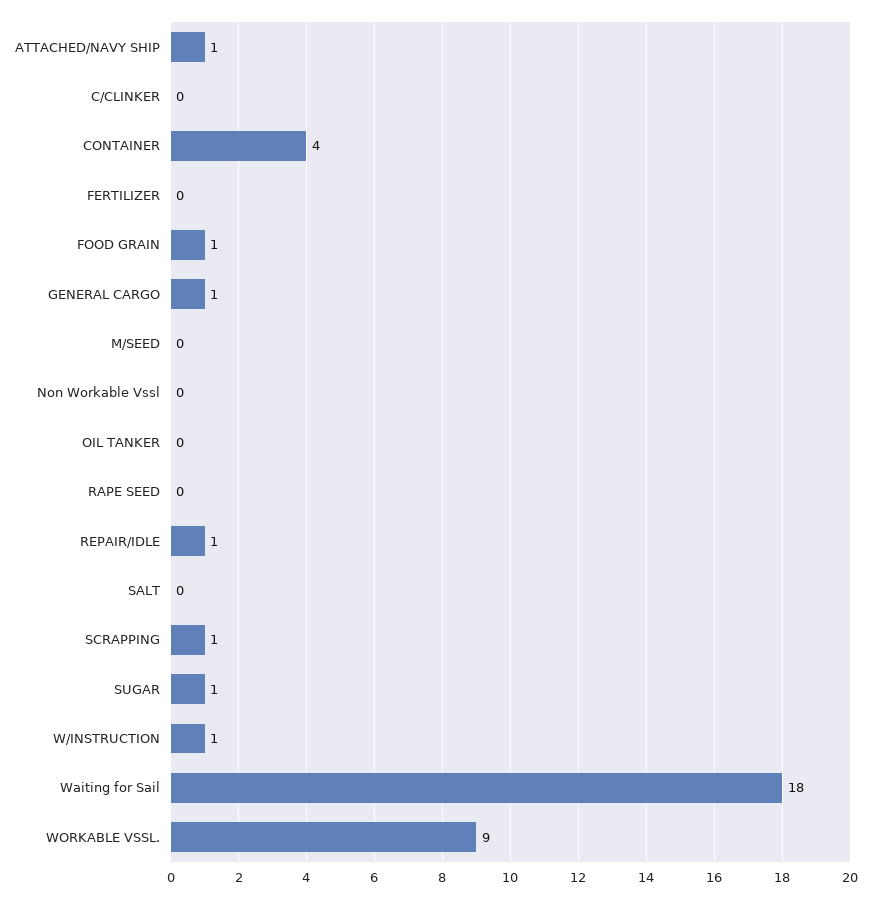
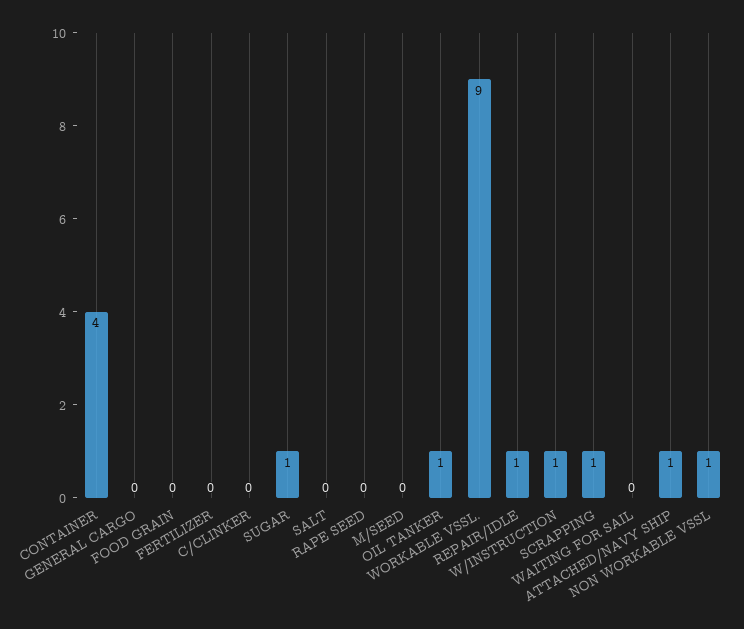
FOOD GRAIN: 1 -> 0
GENERAL CARGO: 1 -> 0
Non Workable Vssl: 0 -> 1
OIL TANKER: 0 -> 1
Waiting for Sail: 18 -> 0

